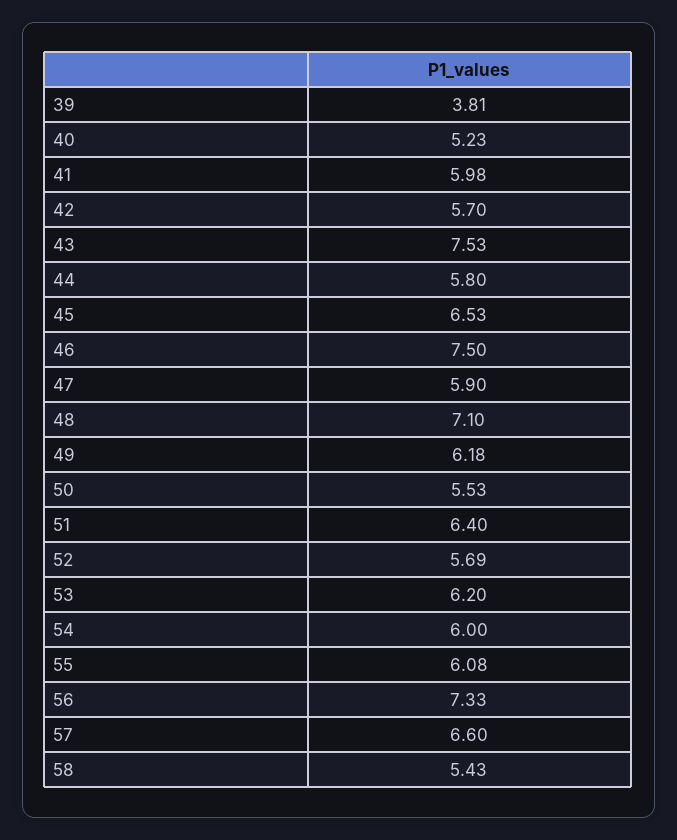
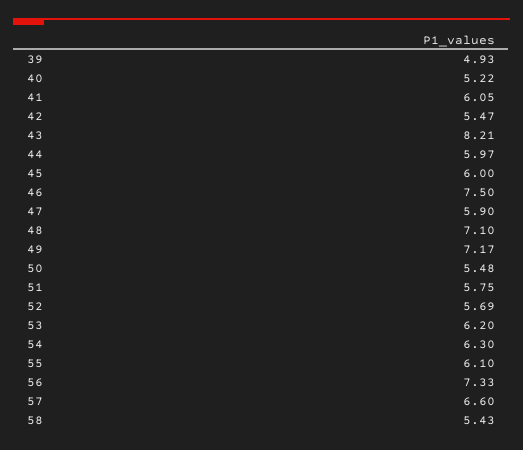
39: 3.81 -> 4.93
40: 5.23 -> 5.22
41: 5.98 -> 6.05
42: 5.7 -> 5.47
43: 7.53 -> 8.21
44: 5.8 -> 5.97
45: 6.53 -> 6
49: 6.18 -> 7.17
50: 5.53 -> 5.48
51: 6.4 -> 5.75
54: 6 -> 6.3
55: 6.08 -> 6.1

